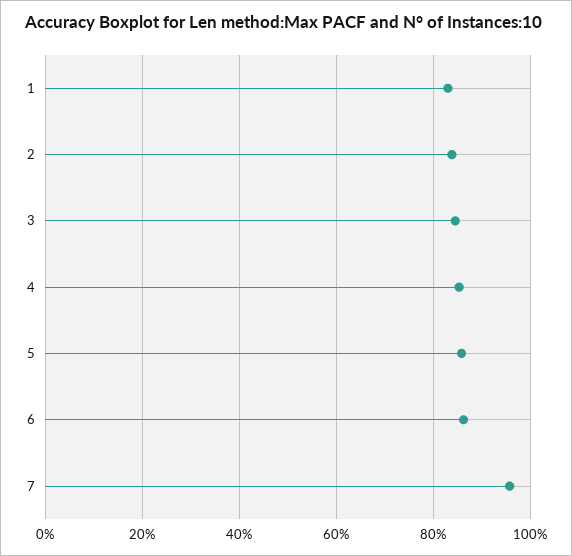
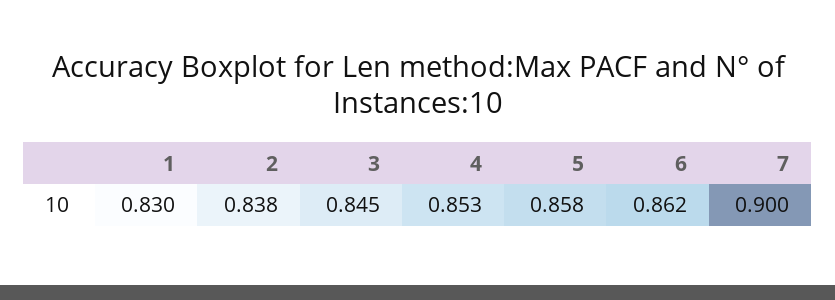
7: 0.96 -> 0.9

